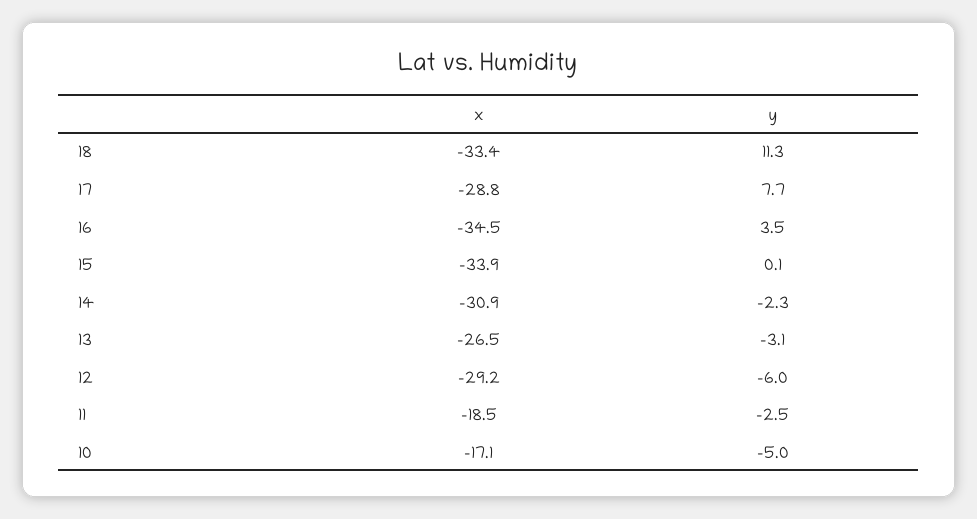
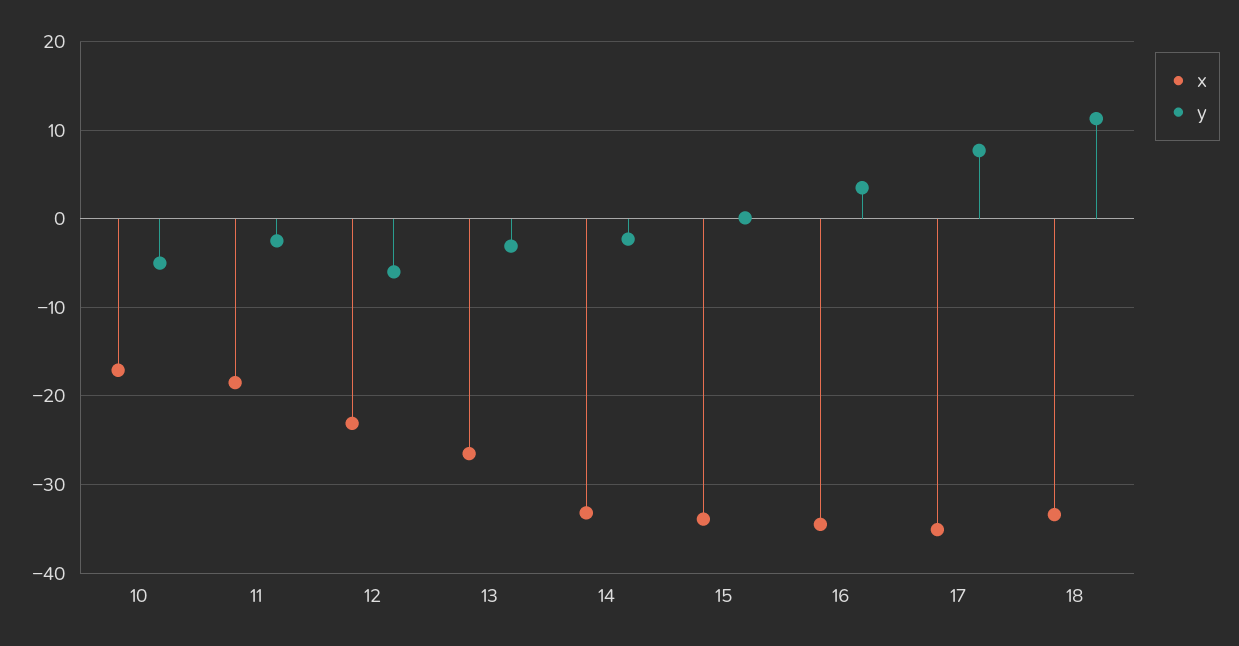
x, 17: -28.8 -> -35
x, 14: -30.9 -> -33
x, 12: -29.2 -> -23

